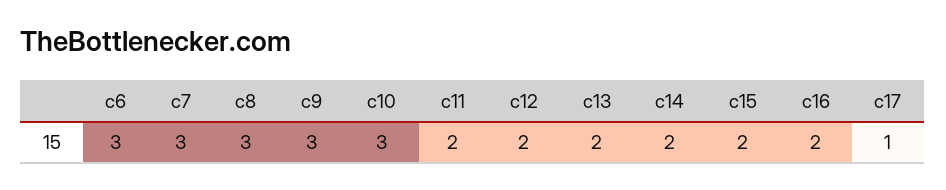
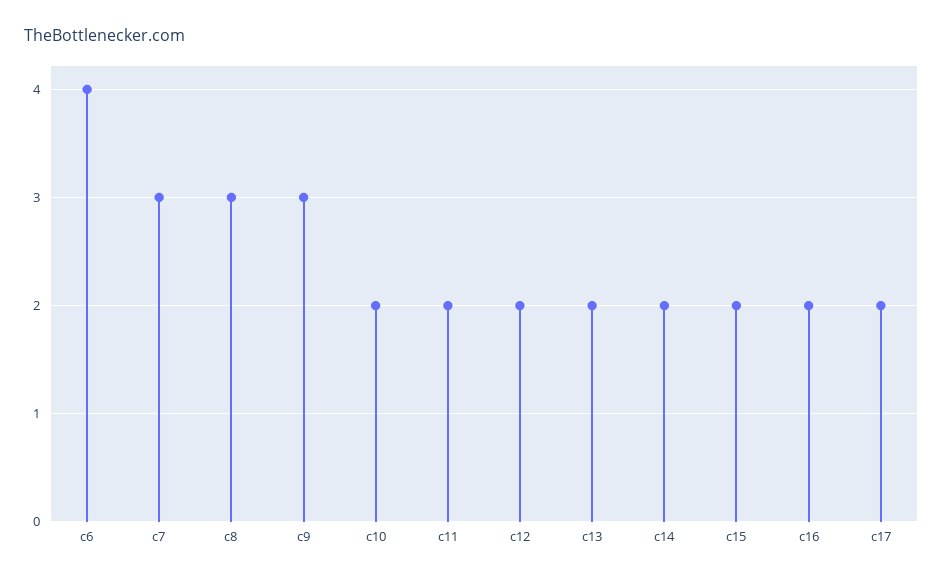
c6: 3 -> 4
c10: 3 -> 2
c17: 1 -> 2

